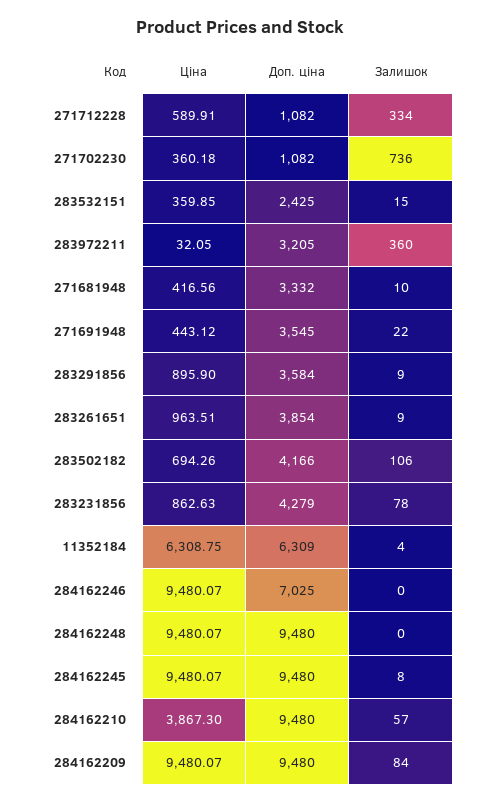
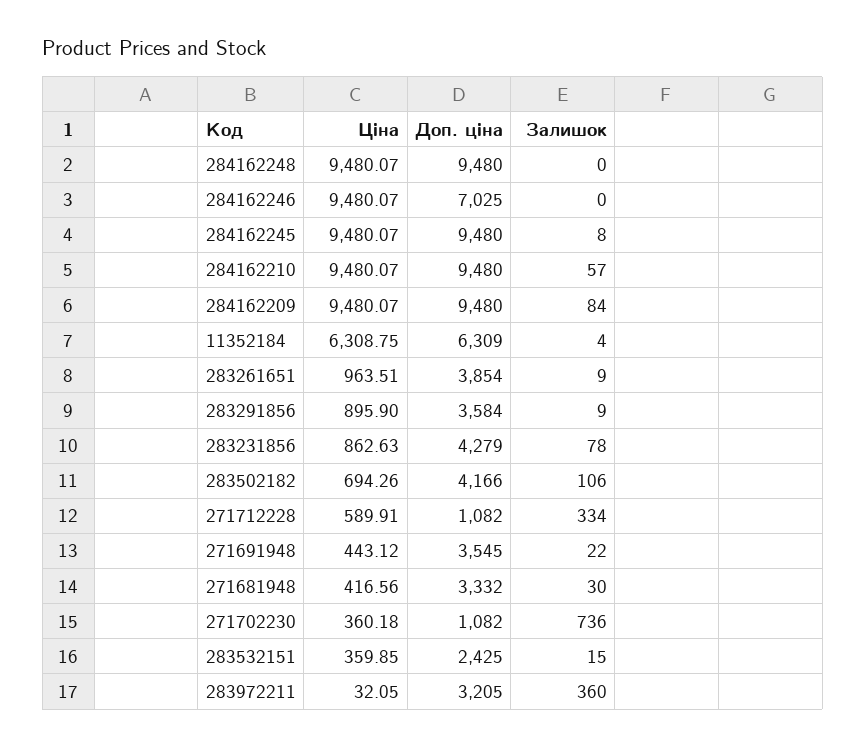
Залишок, 271681948: 10 -> 30
Ціна, 284162210: 3867.3 -> 9480.07

